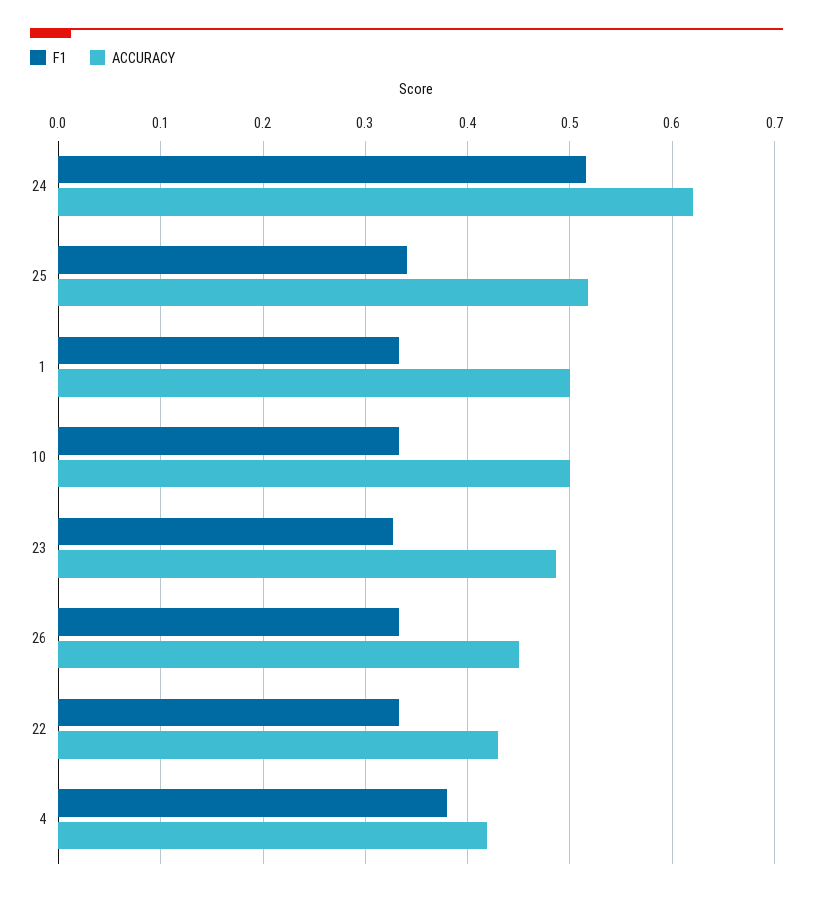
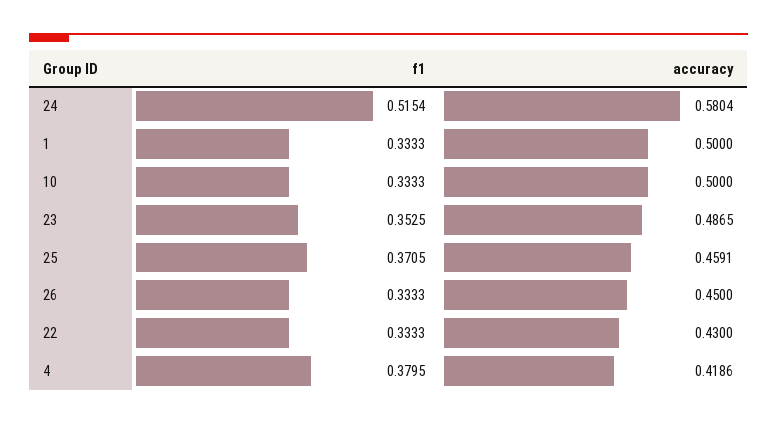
ACCURACY, 24: 0.62 -> 0.5804
F1, 25: 0.34 -> 0.3705
ACCURACY, 25: 0.52 -> 0.4591
F1, 23: 0.33 -> 0.3525

